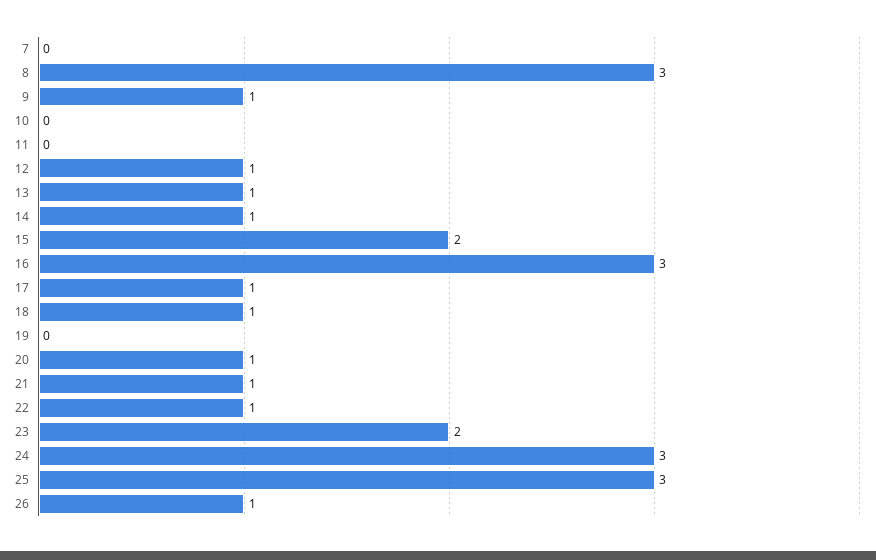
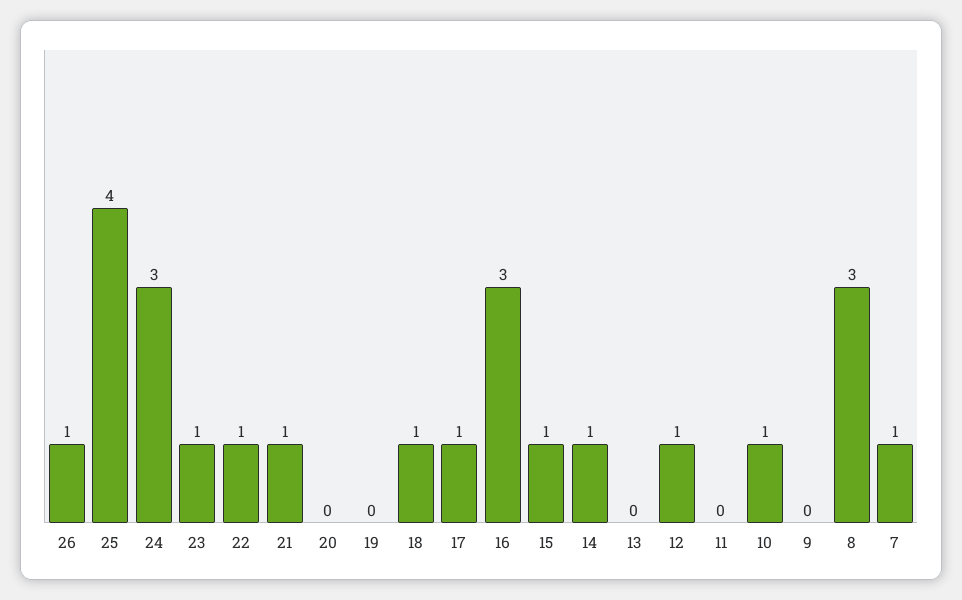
7: 0 -> 1
9: 1 -> 0
10: 0 -> 1
13: 1 -> 0
15: 2 -> 1
20: 1 -> 0
23: 2 -> 1
25: 3 -> 4

